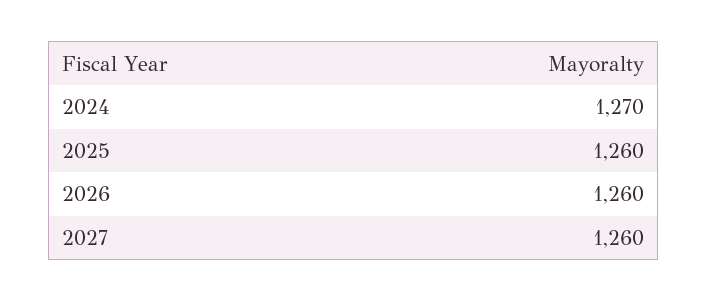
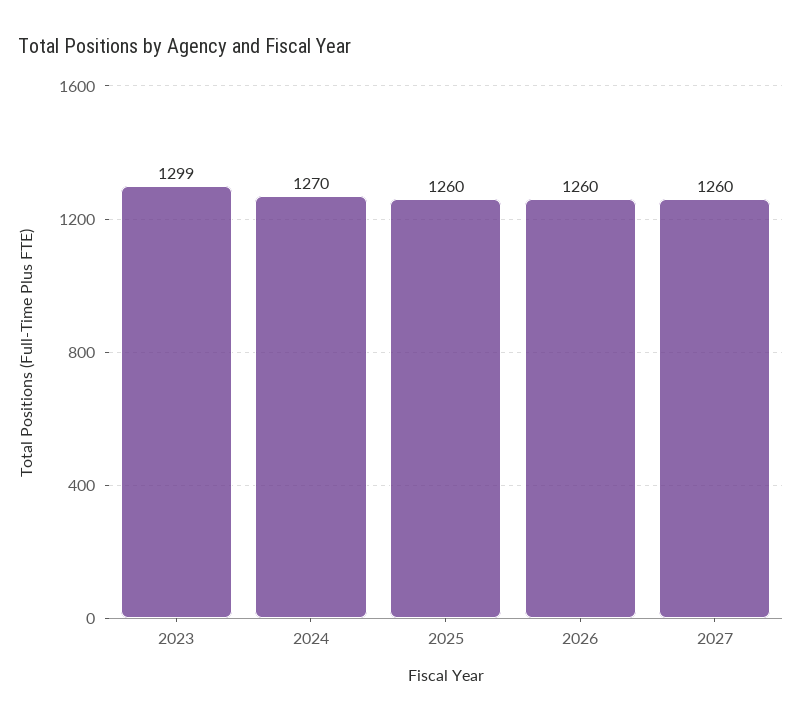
2023: none -> 1299

